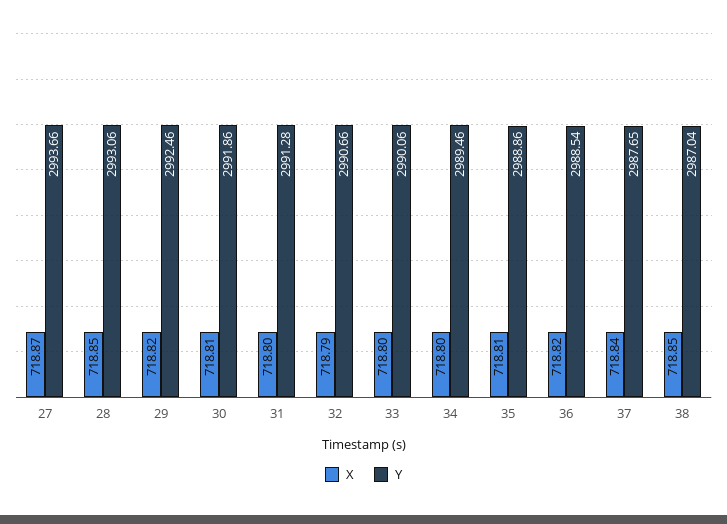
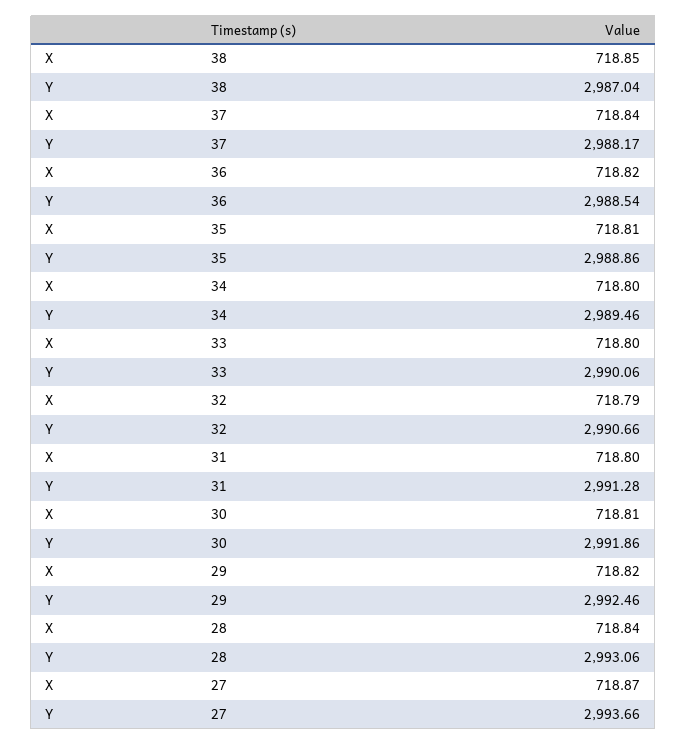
X, 28: 718.85 -> 718.84
Y, 37: 2987.65 -> 2988.17

